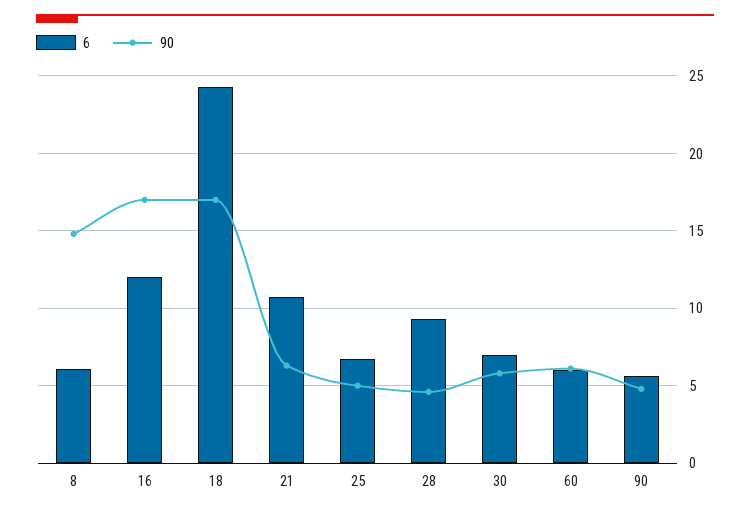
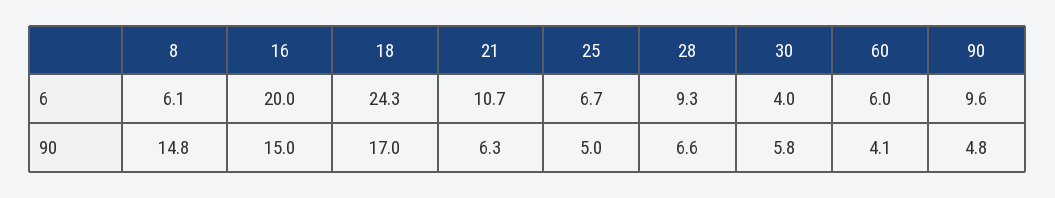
6, 16: 12 -> 20
90, 16: 17 -> 15
90, 28: 4.5 -> 6.6
6, 30: 7 -> 4
90, 60: 6 -> 4.1
6, 90: 5.5 -> 9.6

